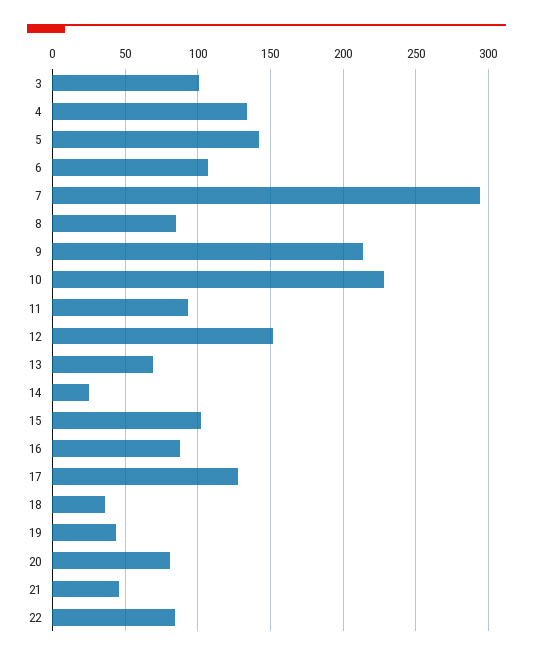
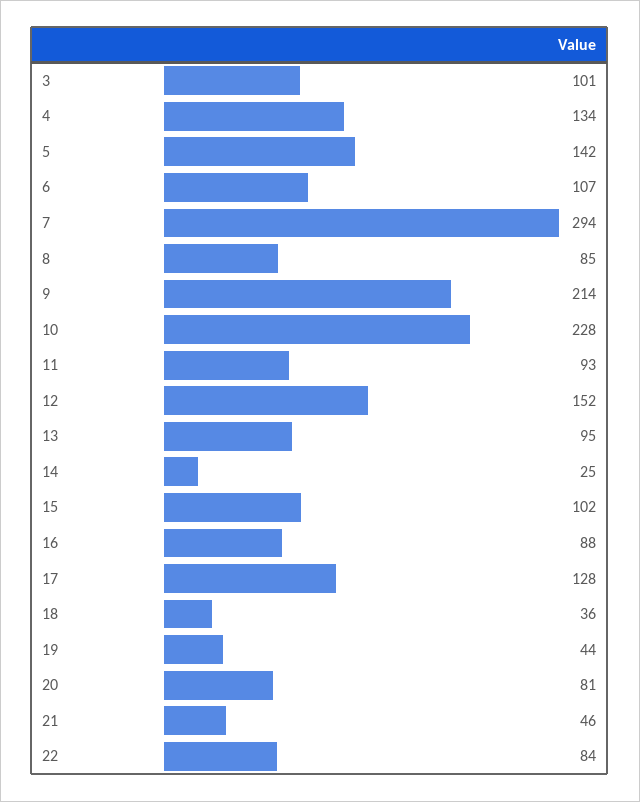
13: 70 -> 95

